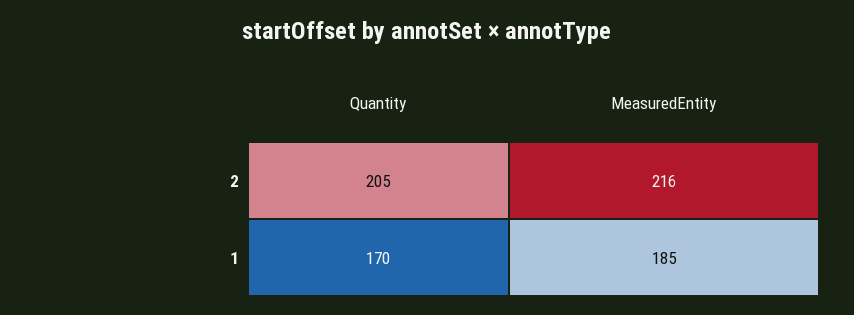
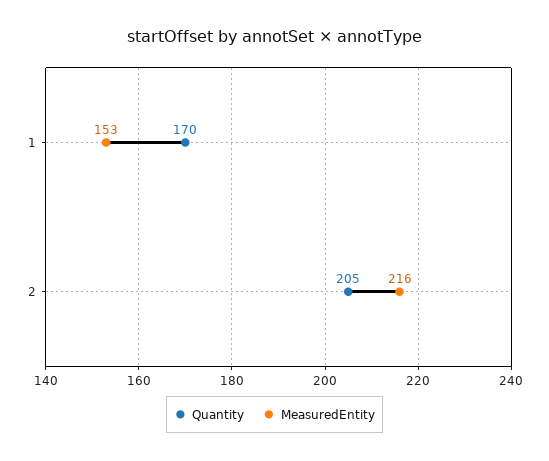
MeasuredEntity, 1: 185 -> 153

